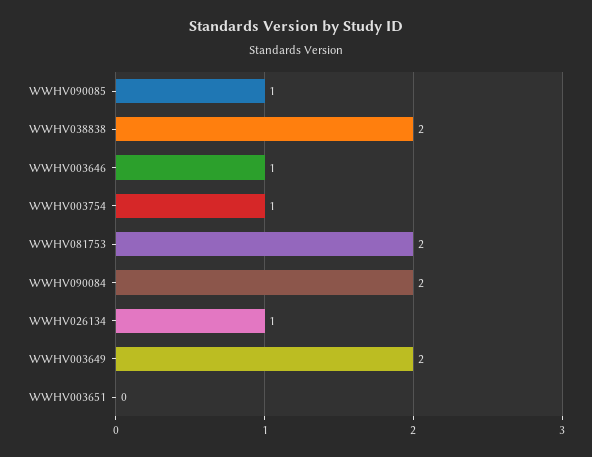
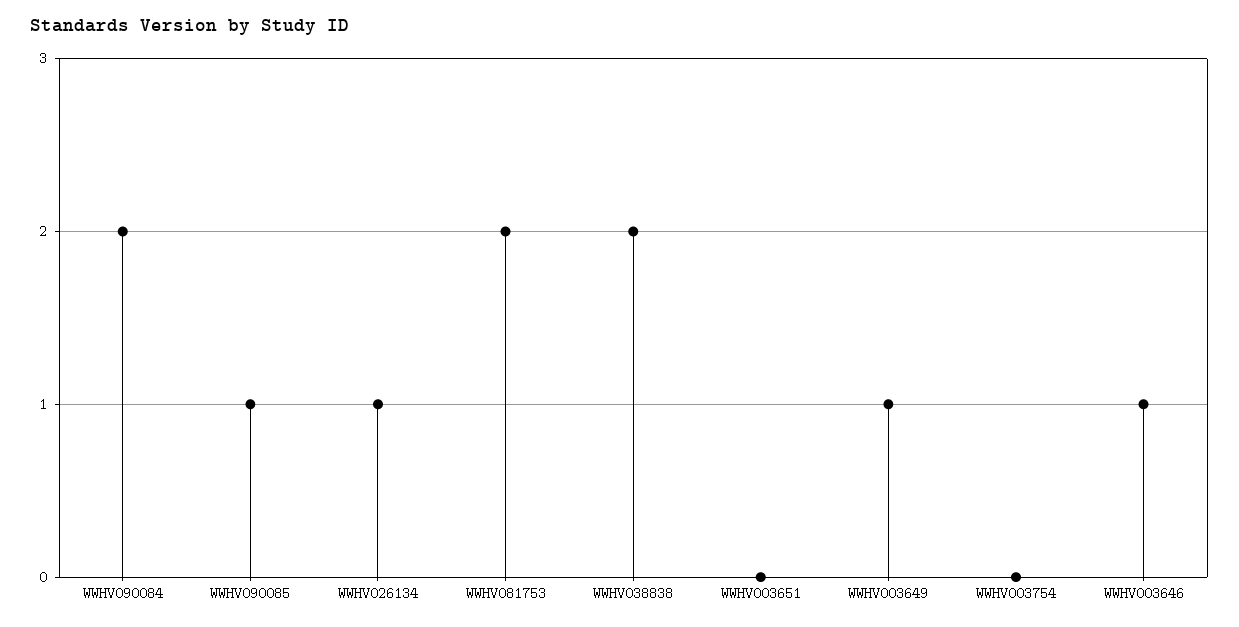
WWHV003754: 1 -> 0
WWHV003649: 2 -> 1

